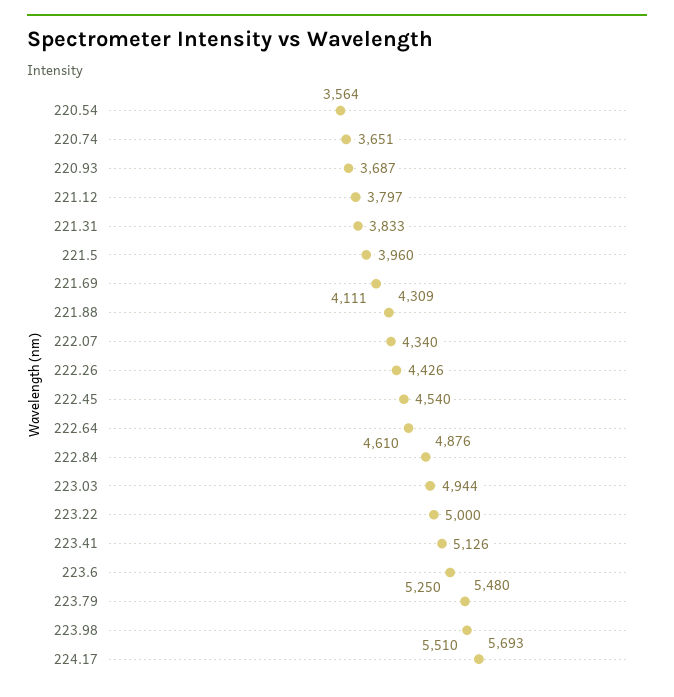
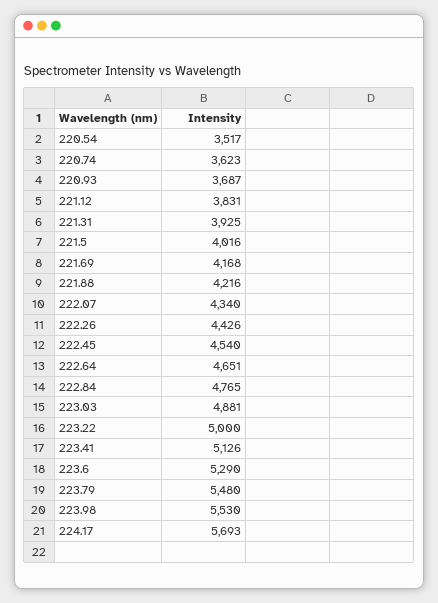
220.54: 3564 -> 3517
220.74: 3651 -> 3623
221.12: 3797 -> 3831
221.31: 3833 -> 3925
221.5: 3960 -> 4016
221.69: 4111 -> 4168
221.88: 4309 -> 4216
222.64: 4610 -> 4651
222.84: 4876 -> 4765
223.03: 4944 -> 4881
223.6: 5250 -> 5290
223.98: 5510 -> 5530

